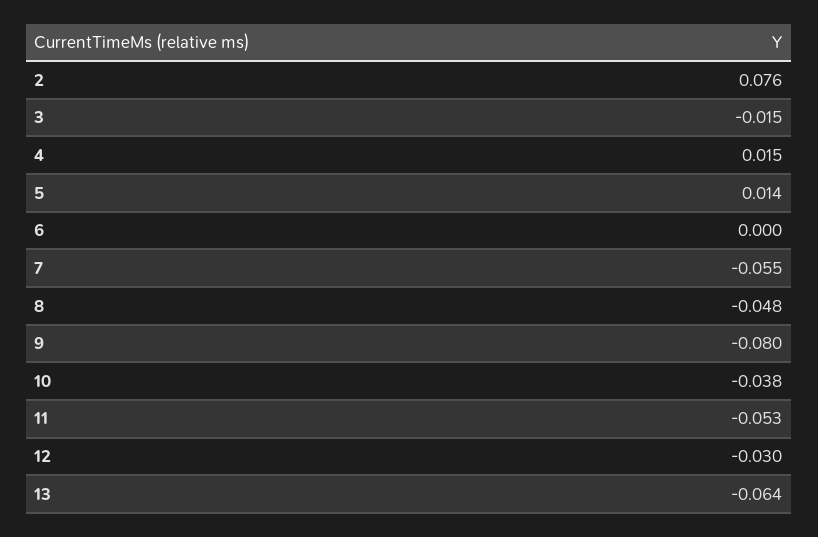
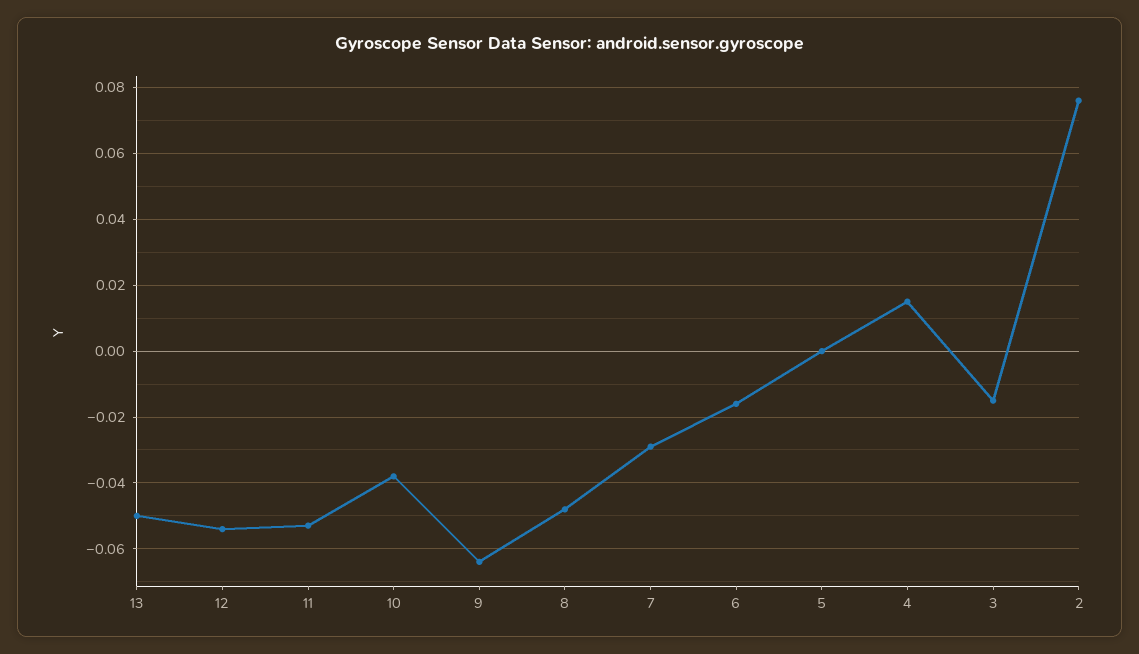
5: 0.014 -> 0
6: 0 -> -0.015
7: -0.055 -> -0.03
9: -0.08 -> -0.065
12: -0.03 -> -0.055
13: -0.064 -> -0.05

